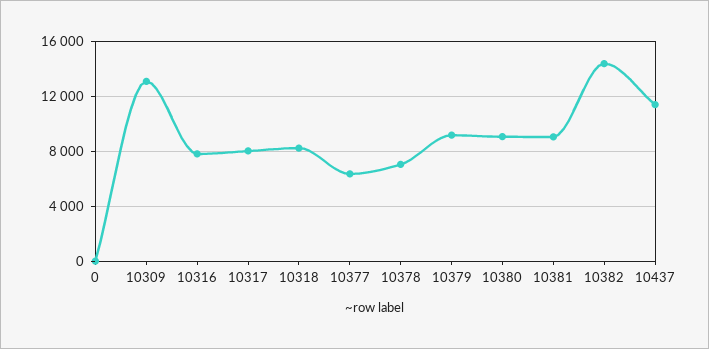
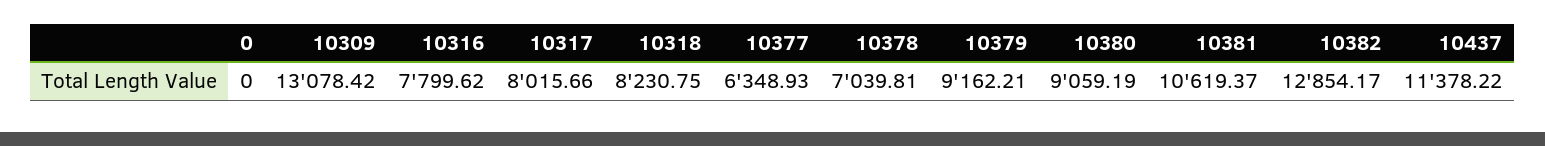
10381: 9000 -> 10619.37
10382: 14500 -> 12854.17

